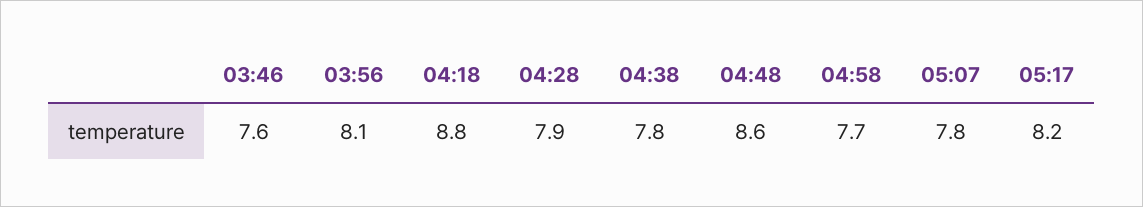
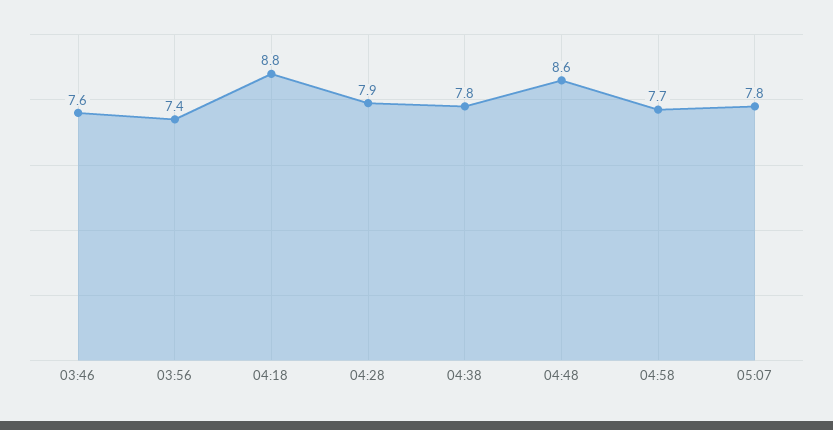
03:56: 8.1 -> 7.4
05:17: 8.2 -> none

